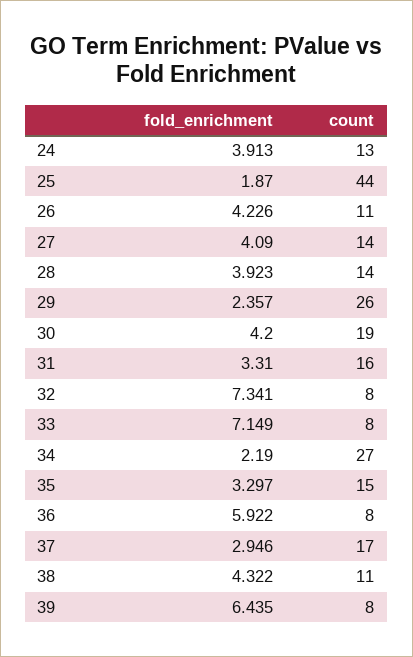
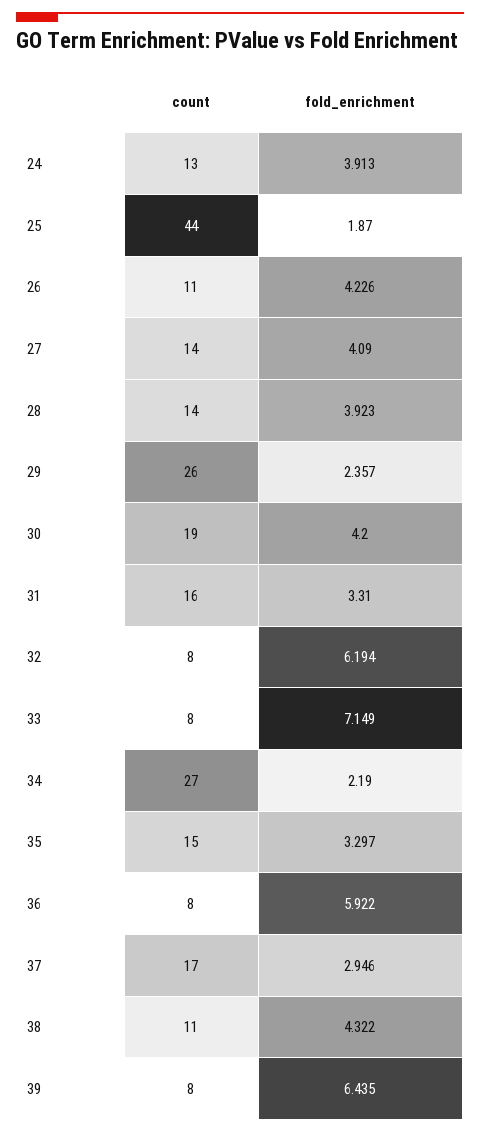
fold_enrichment, 32: 7.341 -> 6.194

